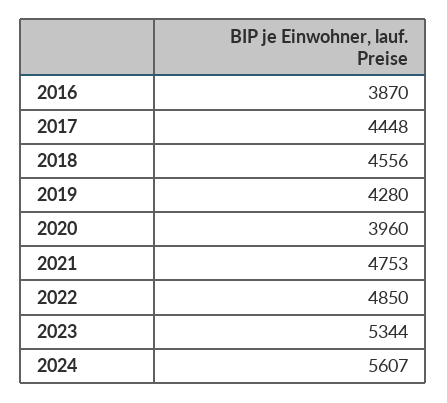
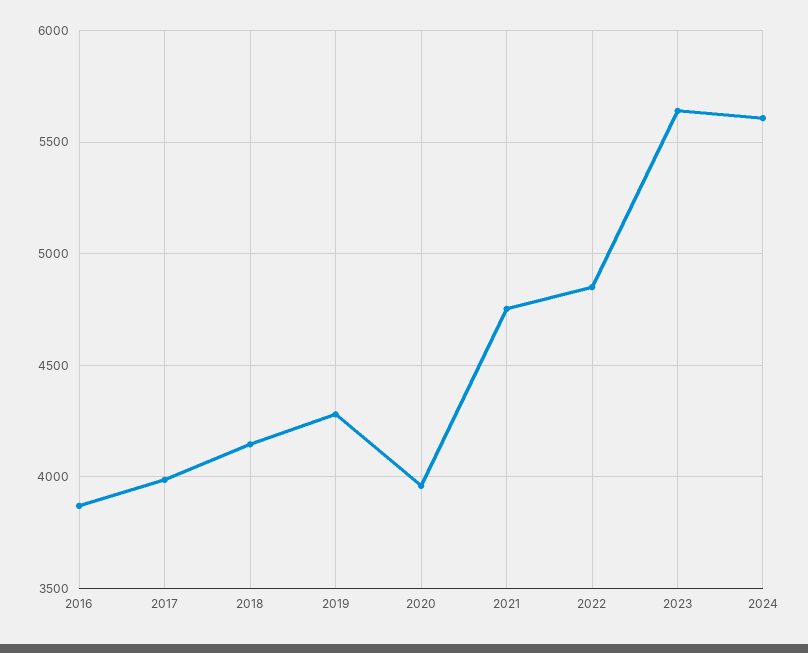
2017: 4448 -> 4000
2018: 4556 -> 4150
2023: 5344 -> 5650

